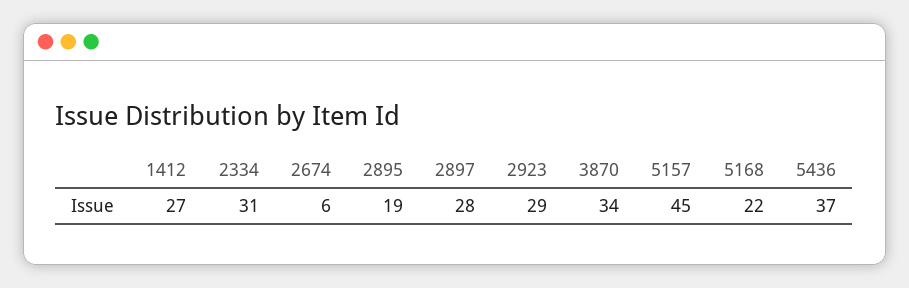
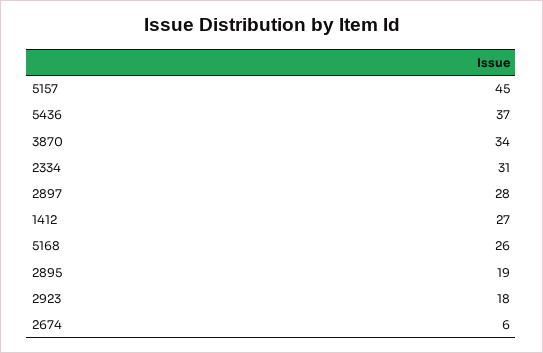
2923: 29 -> 18
5168: 22 -> 26

